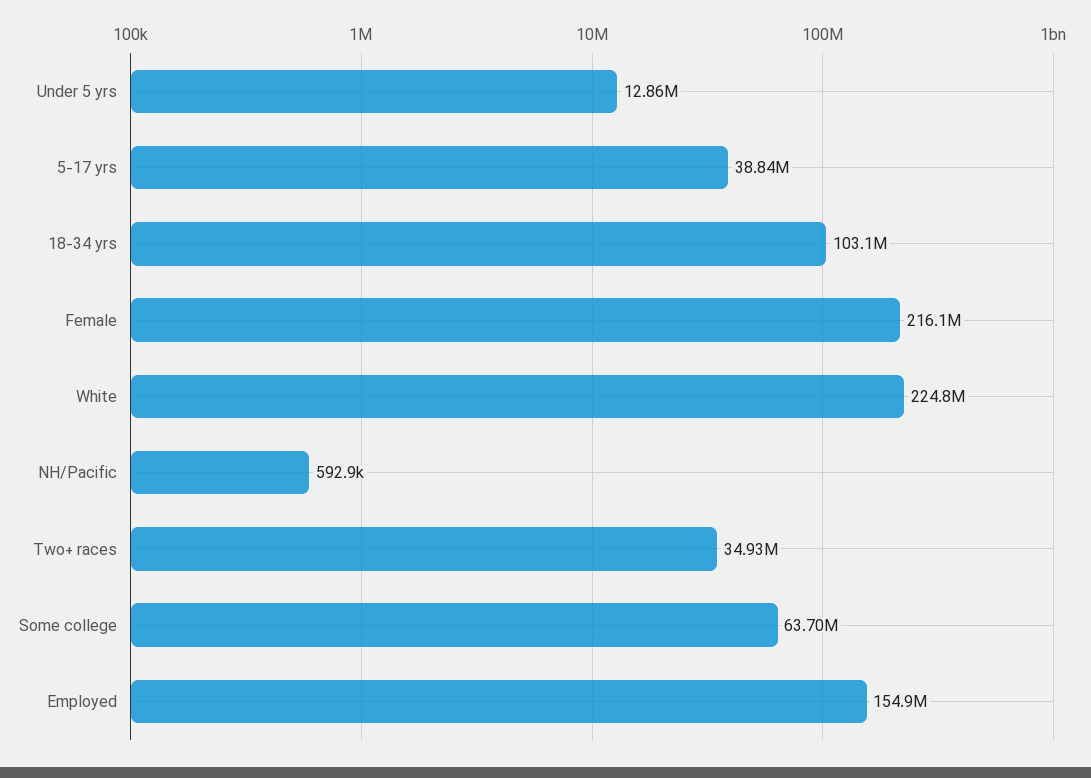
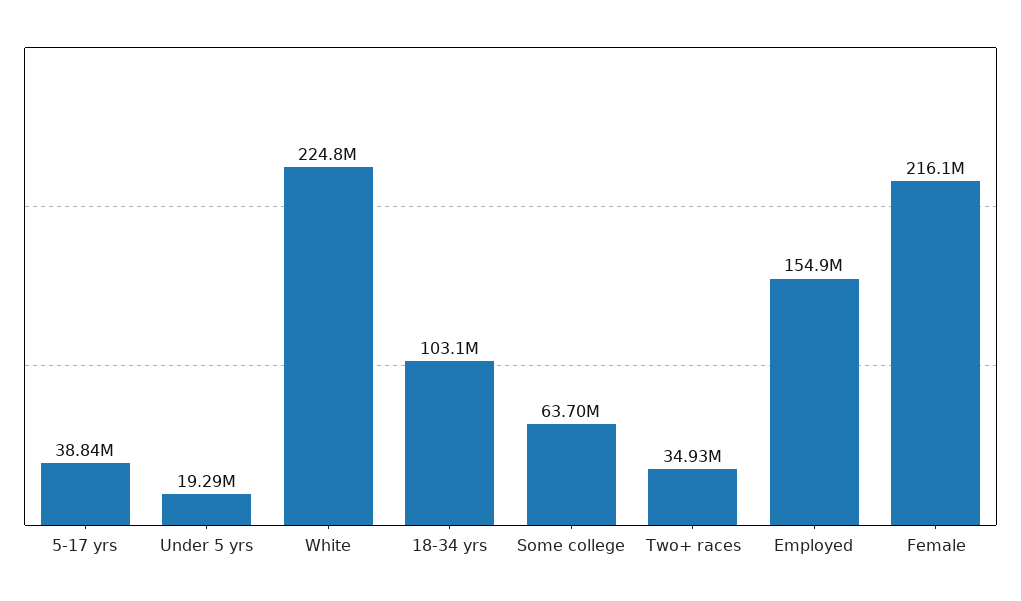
Under 5 yrs: 12860000 -> 19290000
NH/Pacific: 592900 -> none

